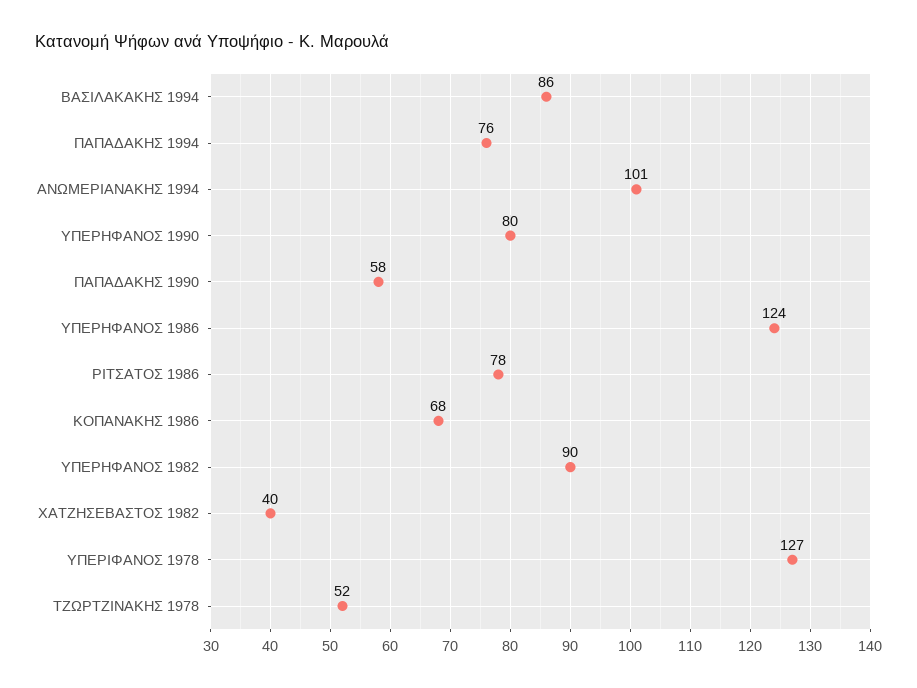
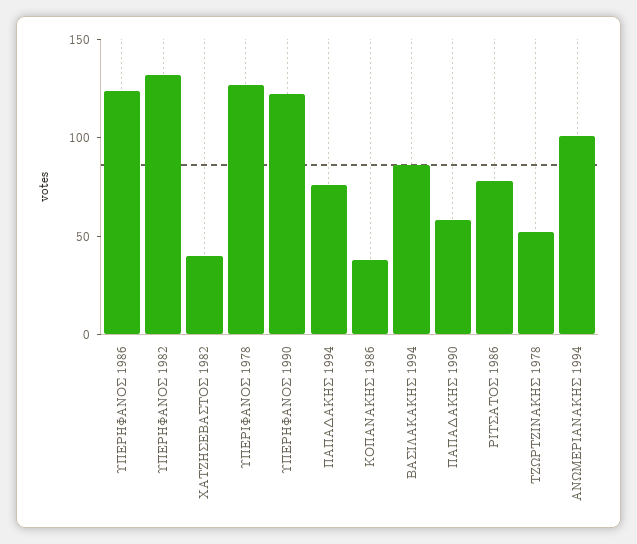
ΥΠΕΡΗΦΑΝΟΣ 1990: 80 -> 120
ΚΟΠΑΝΑΚΗΣ 1986: 68 -> 40
ΥΠΕΡΗΦΑΝΟΣ 1982: 90 -> 130

